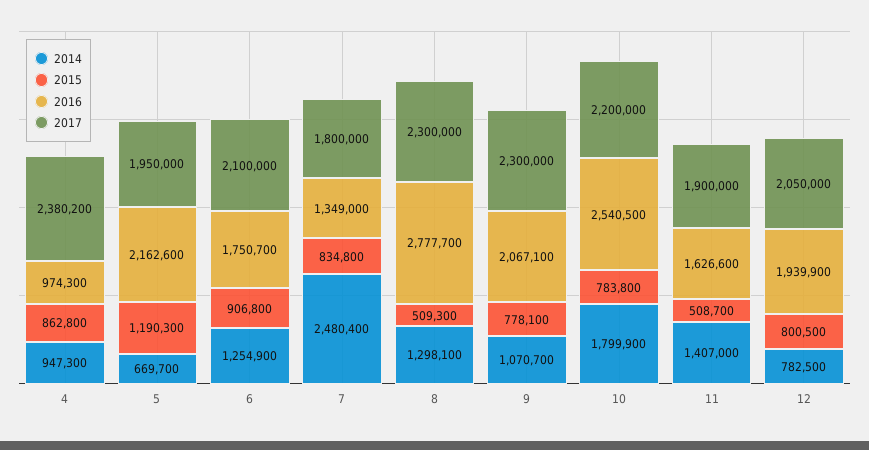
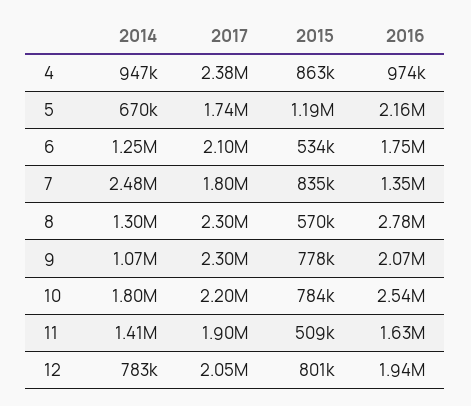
2017, 5: 1950000 -> 1740000
2015, 6: 906800 -> 534000
2015, 8: 509300 -> 570000

